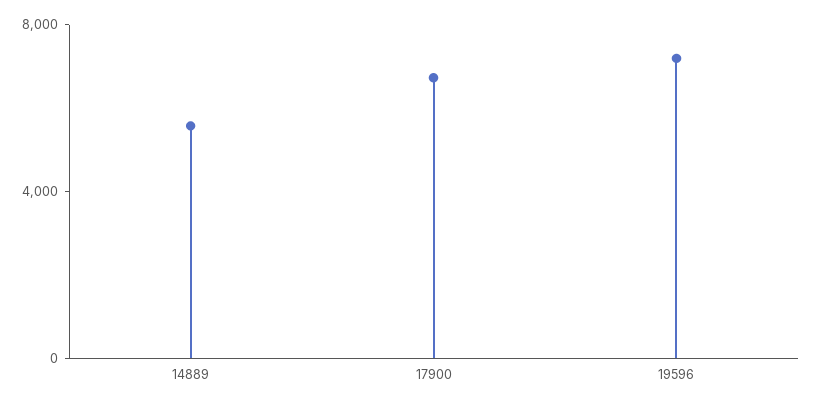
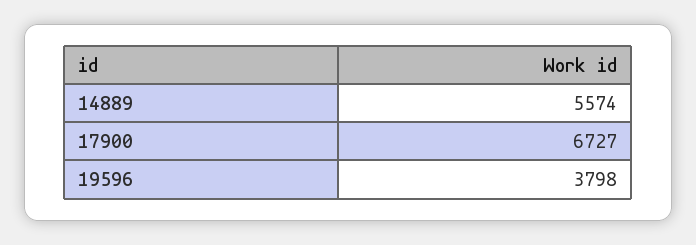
19596: 7000 -> 3798

